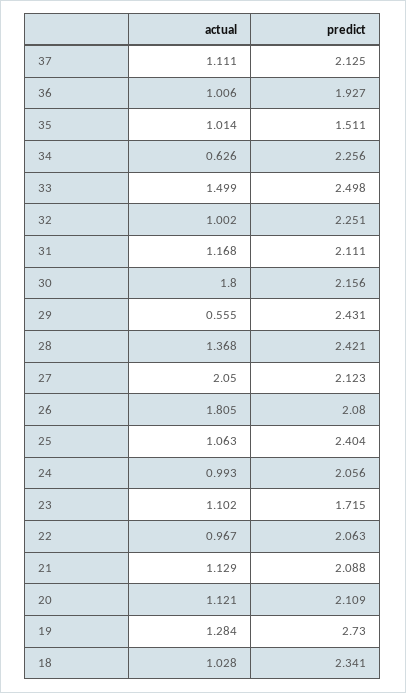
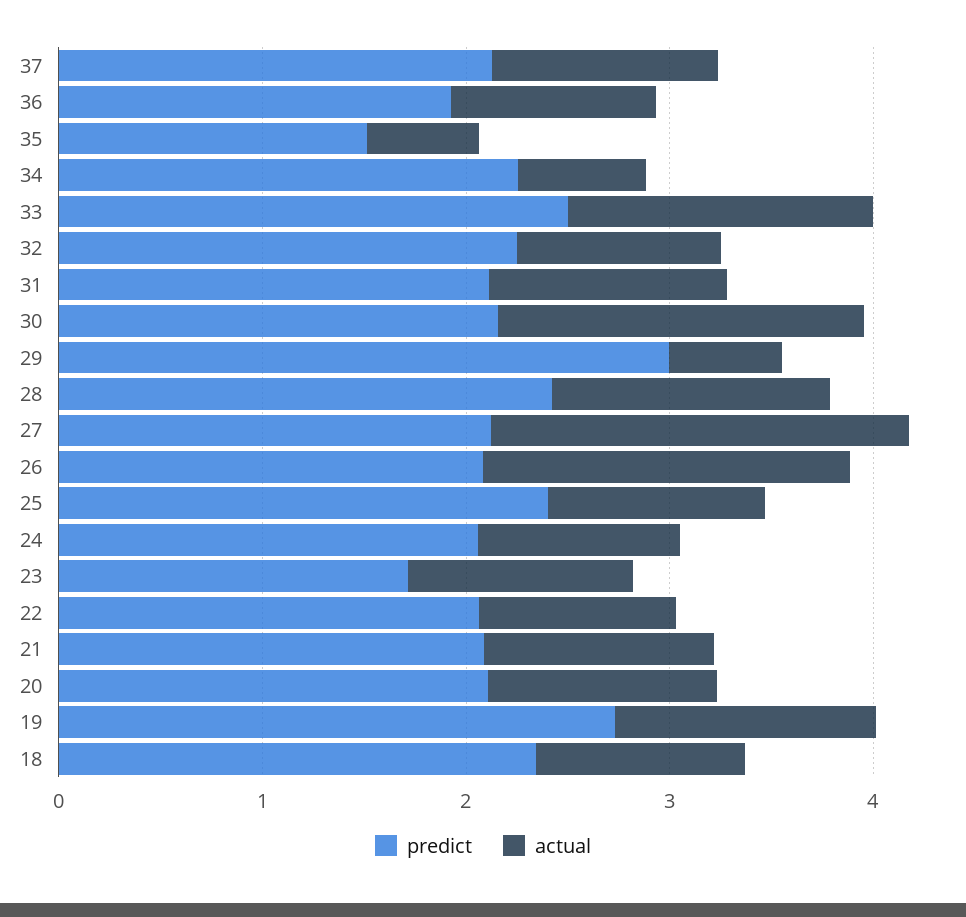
actual, 35: 1.014 -> 0.6
predict, 29: 2.431 -> 3

